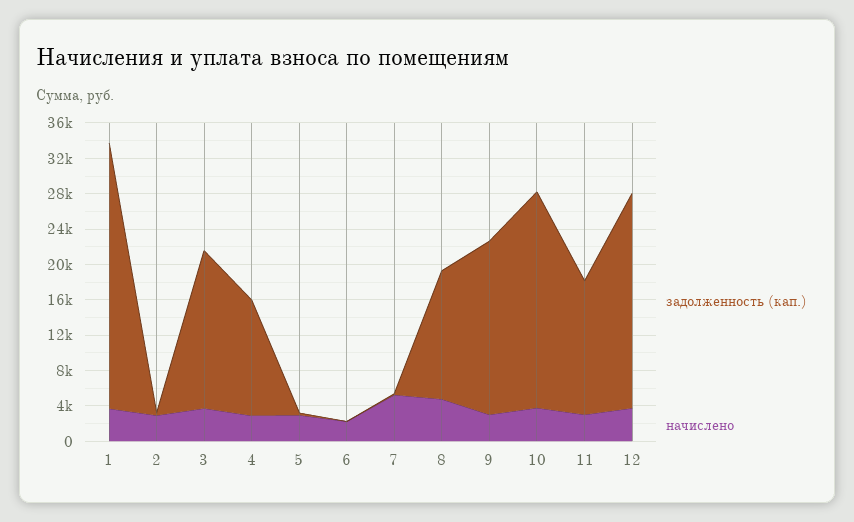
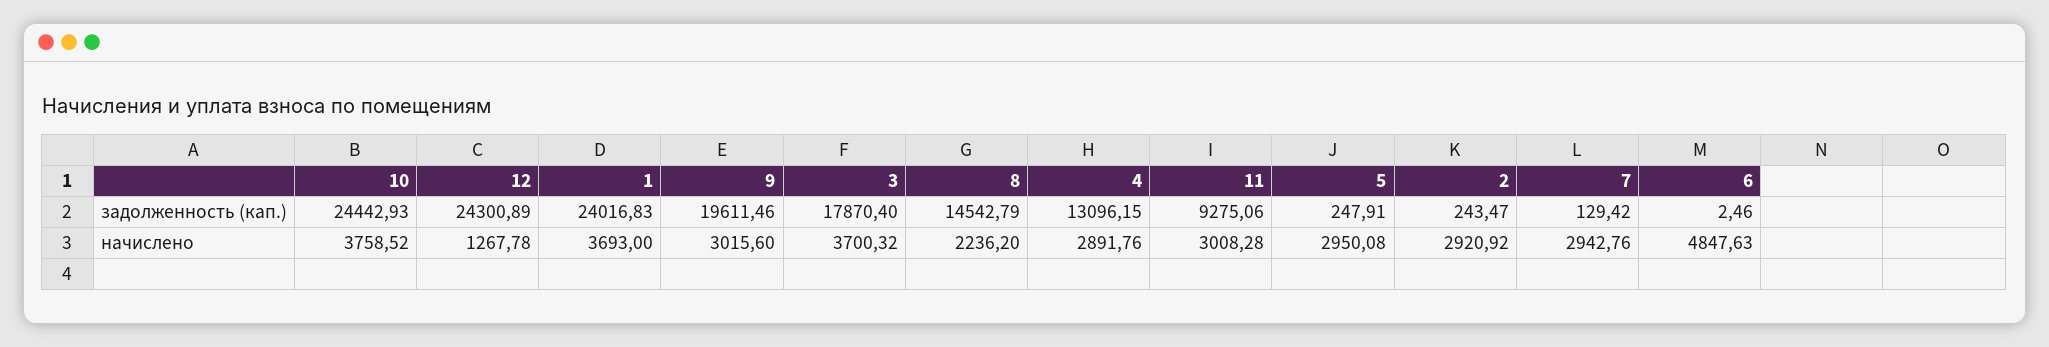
задолженность (кап.), 1: 30000 -> 24016.83
начислено, 6: 2000 -> 4847.63
начислено, 7: 5000 -> 2942.76
начислено, 8: 5000 -> 2236.2
задолженность (кап.), 11: 15000 -> 9275.06
начислено, 12: 4000 -> 1267.78

